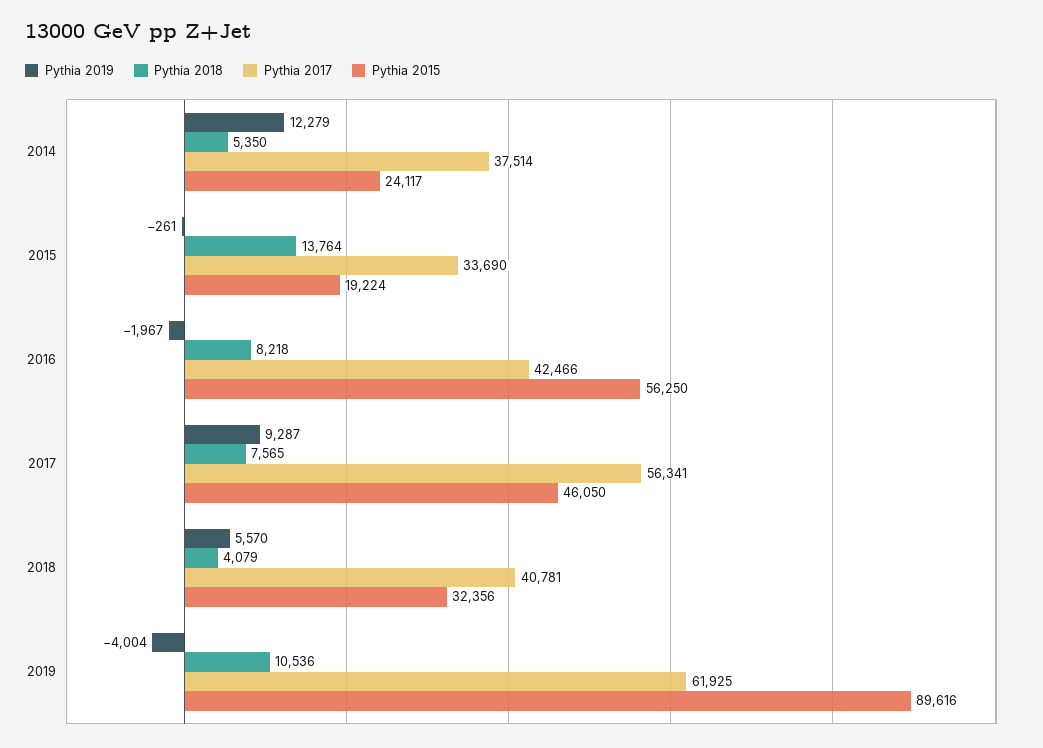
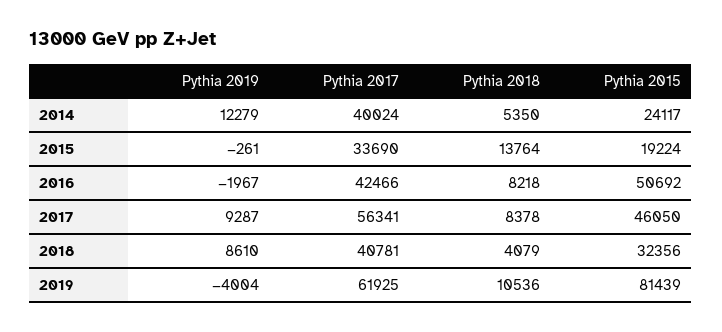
Pythia 2017, 2014: 37514 -> 40024
Pythia 2015, 2016: 56250 -> 50692
Pythia 2018, 2017: 7565 -> 8378
Pythia 2019, 2018: 5570 -> 8610
Pythia 2015, 2019: 89616 -> 81439

